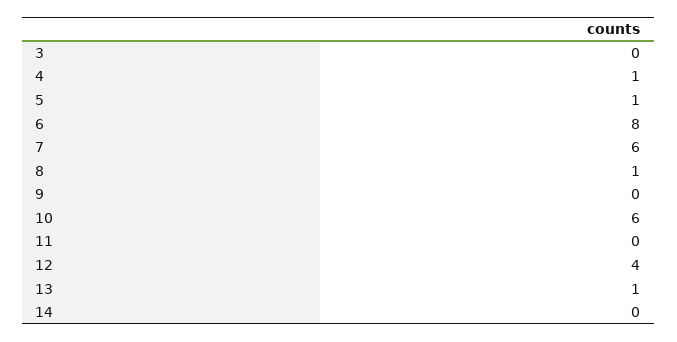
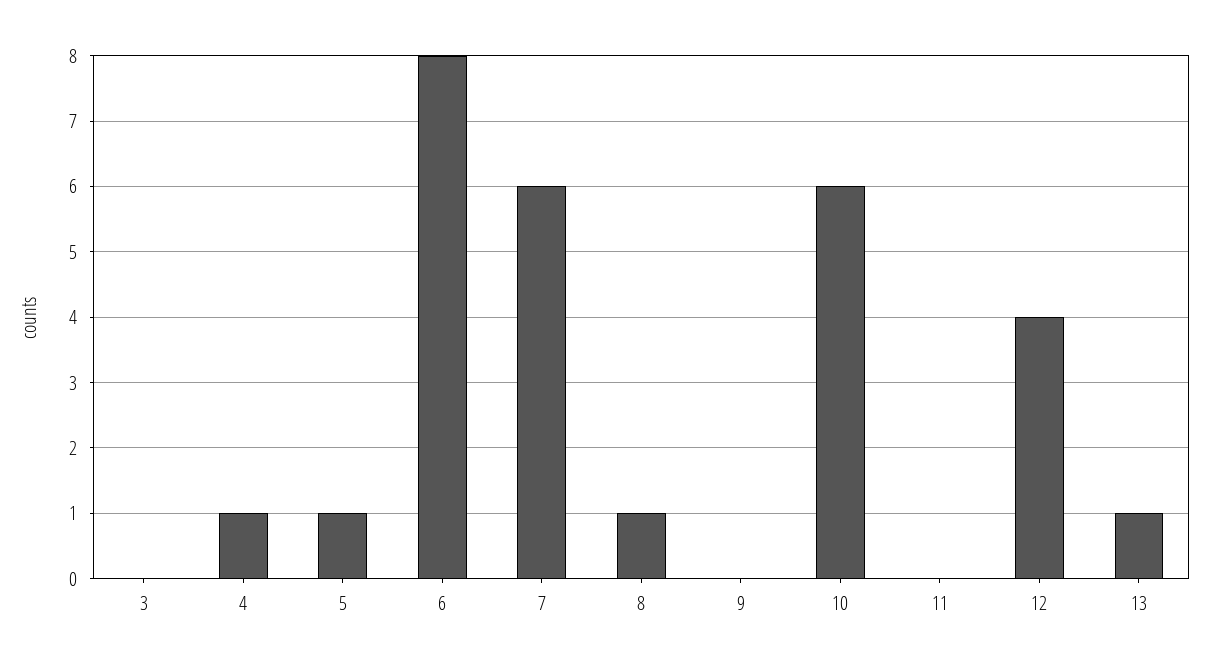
14: 0 -> none

